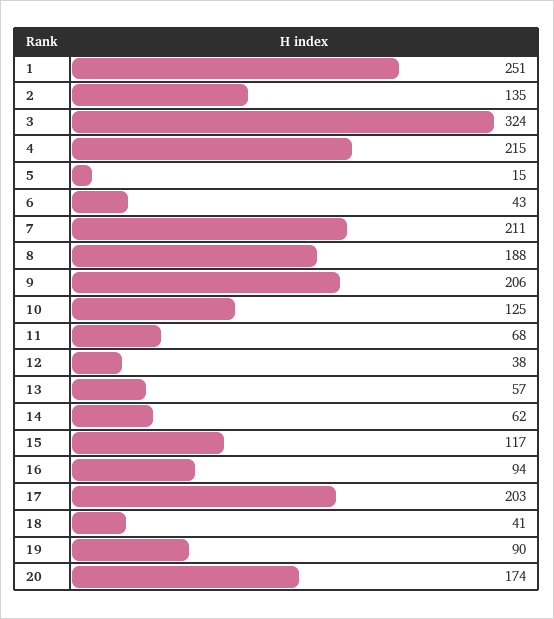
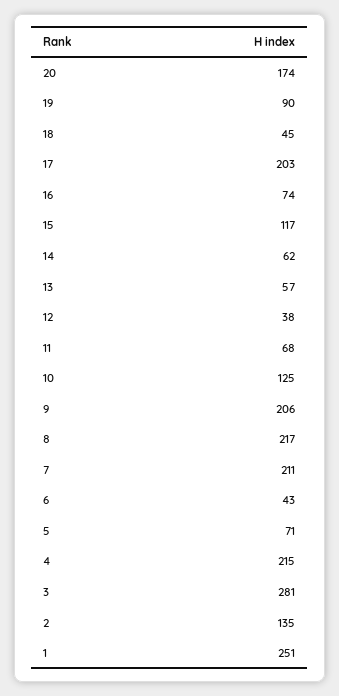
3: 324 -> 281
5: 15 -> 71
8: 188 -> 217
16: 94 -> 74
18: 41 -> 45

